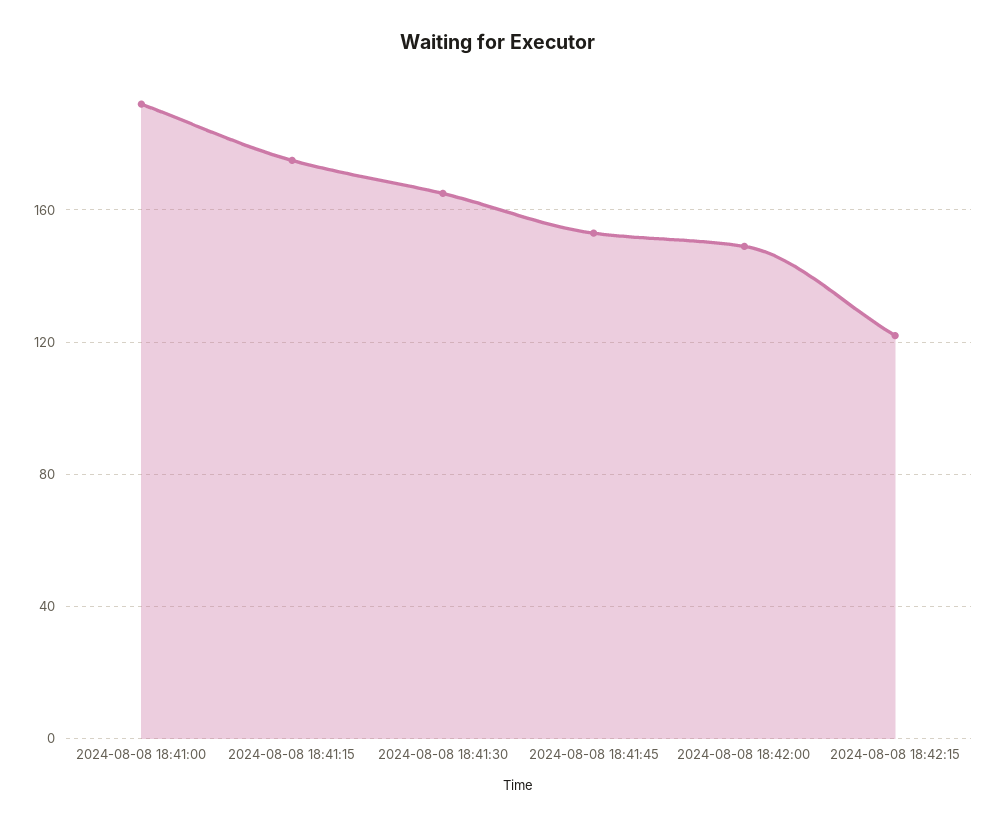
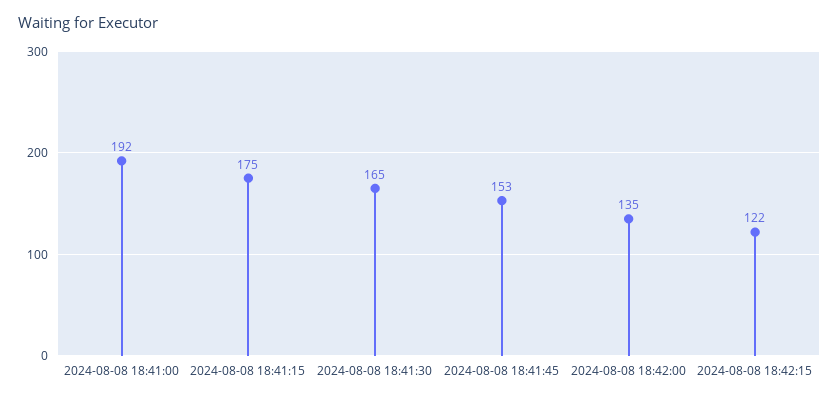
2024-08-08 18:42:00: 150 -> 135

